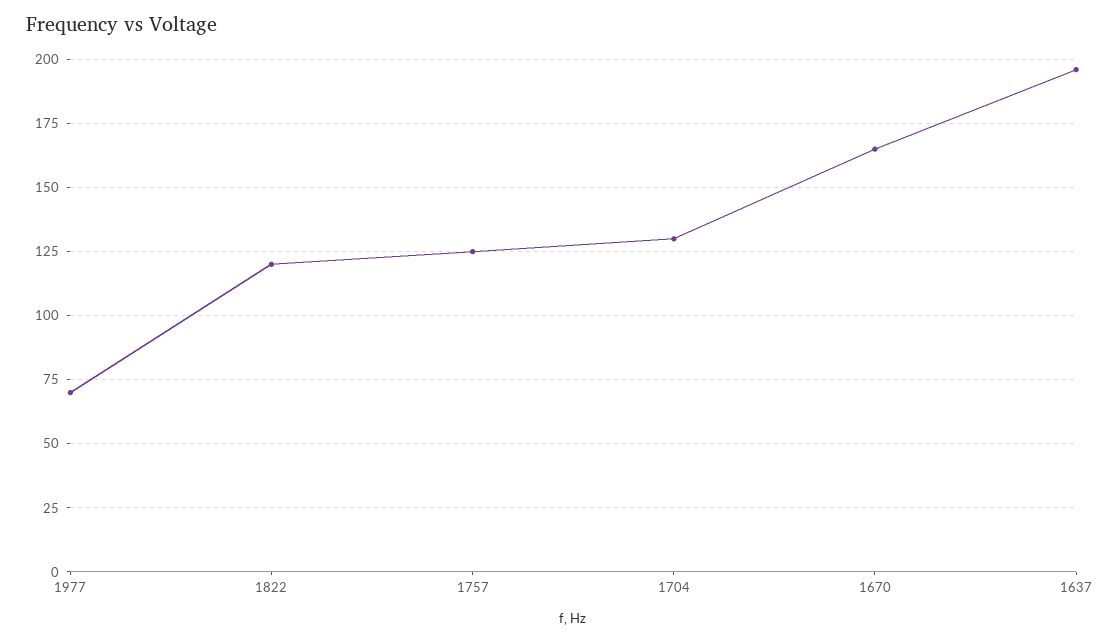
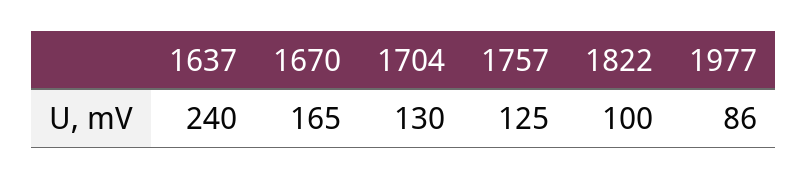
1977: 70 -> 86
1822: 120 -> 100
1637: 195 -> 240

